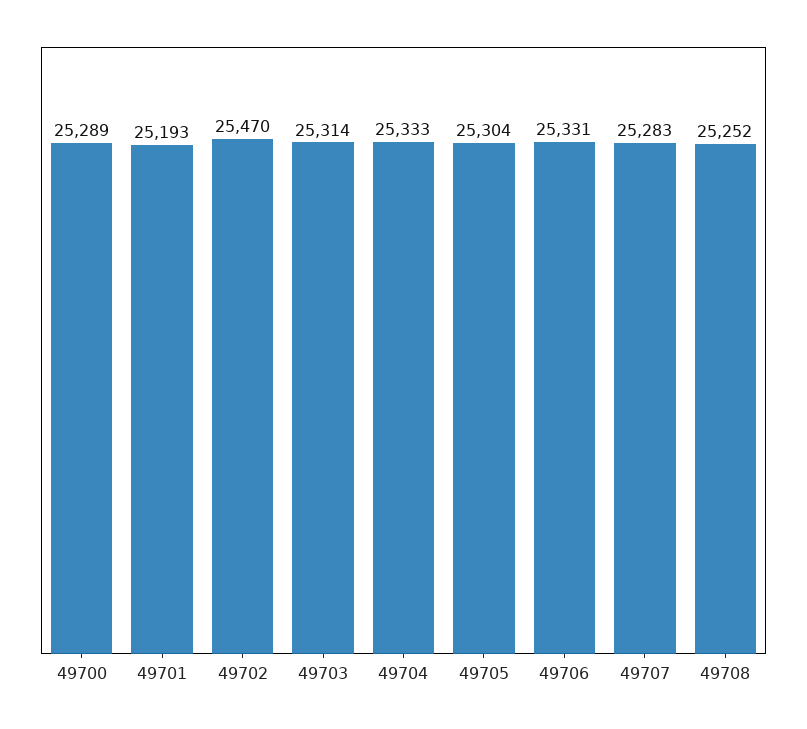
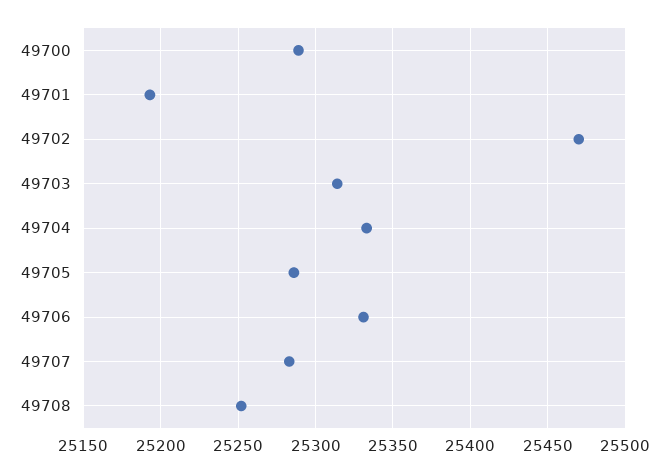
49705: 25304 -> 25285

